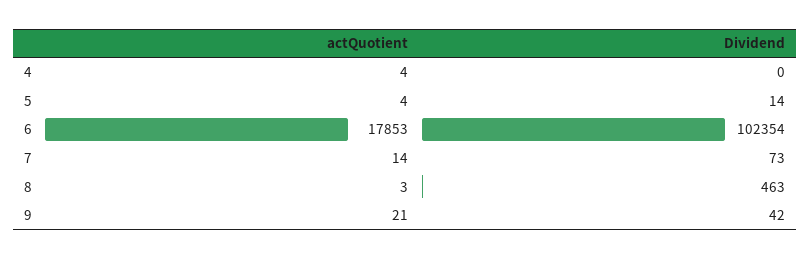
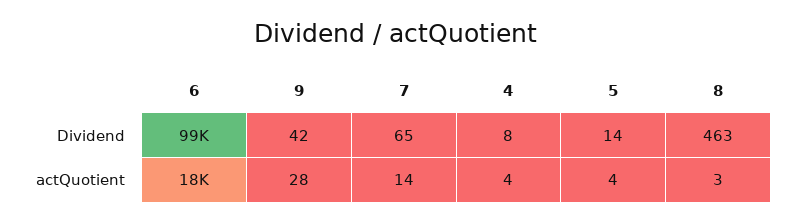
Dividend, 4: 0 -> 8
Dividend, 6: 102354 -> 99000
Dividend, 7: 73 -> 65
actQuotient, 9: 21 -> 28

